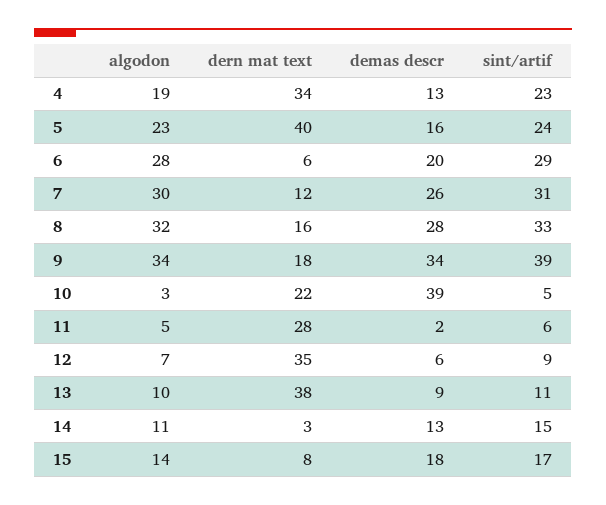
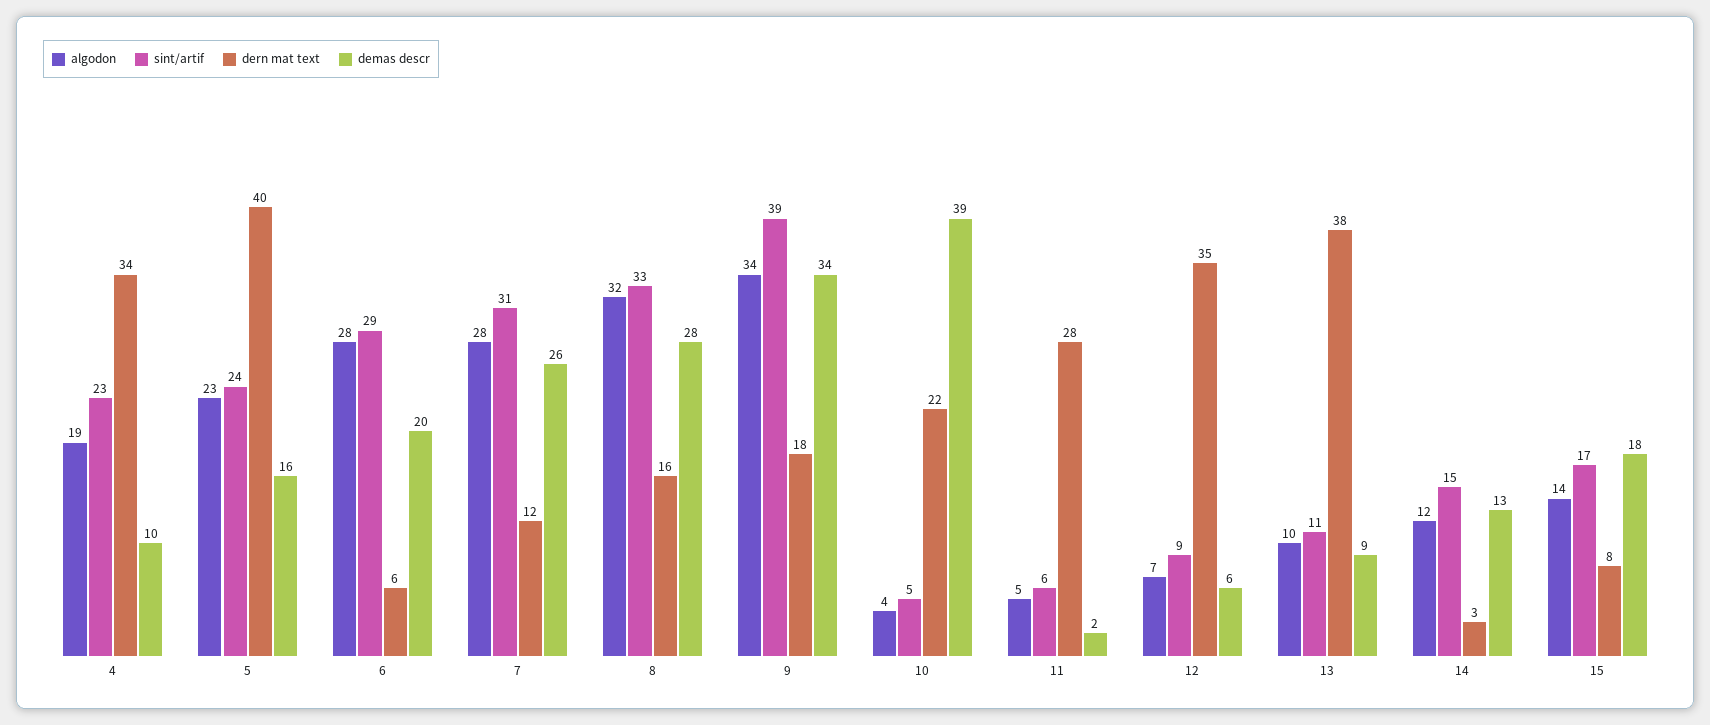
demas descr, 4: 13 -> 10
algodon, 7: 30 -> 28
algodon, 10: 3 -> 4
algodon, 14: 11 -> 12

